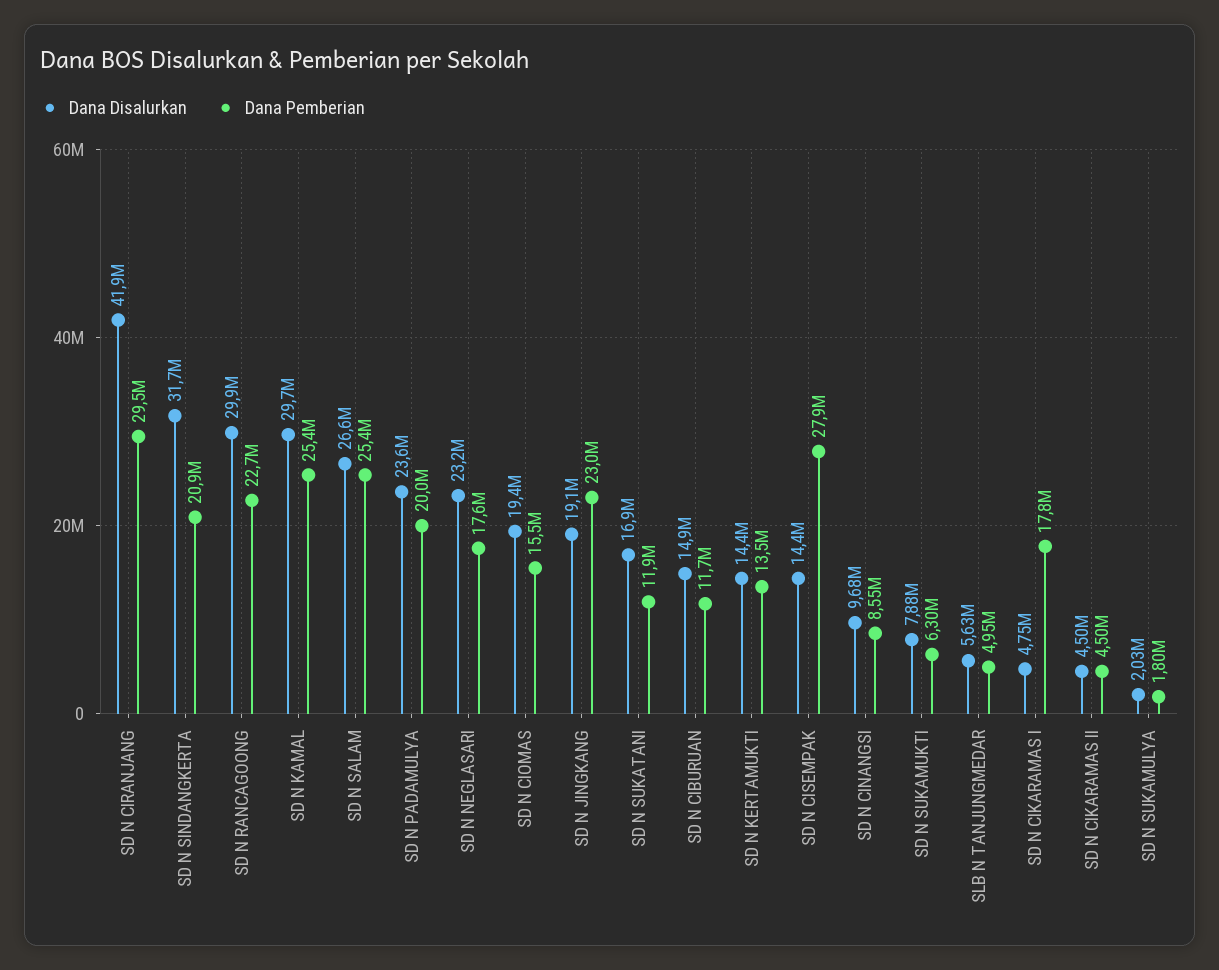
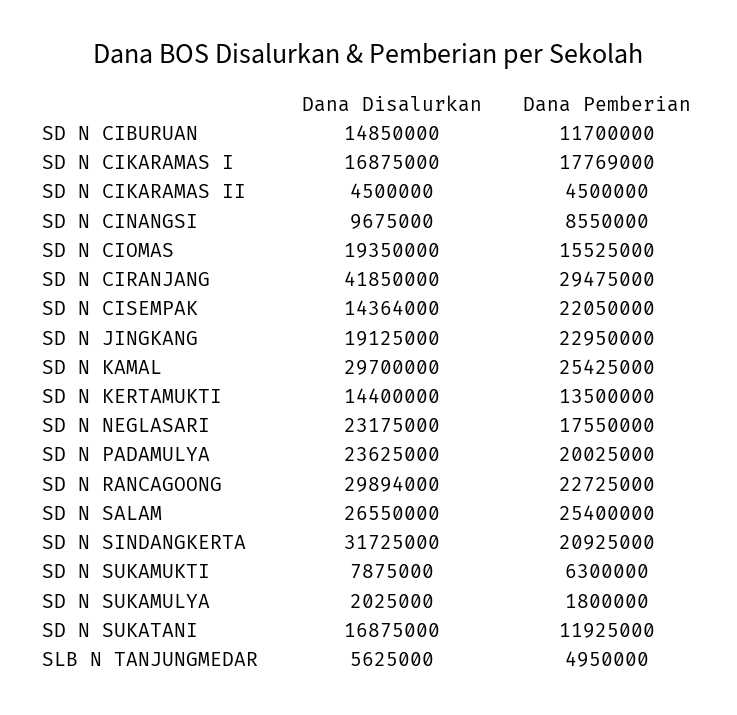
Dana Pemberian, SD N CISEMPAK: 27900000 -> 22050000
Dana Disalurkan, SD N CIKARAMAS I: 4750000 -> 16875000

